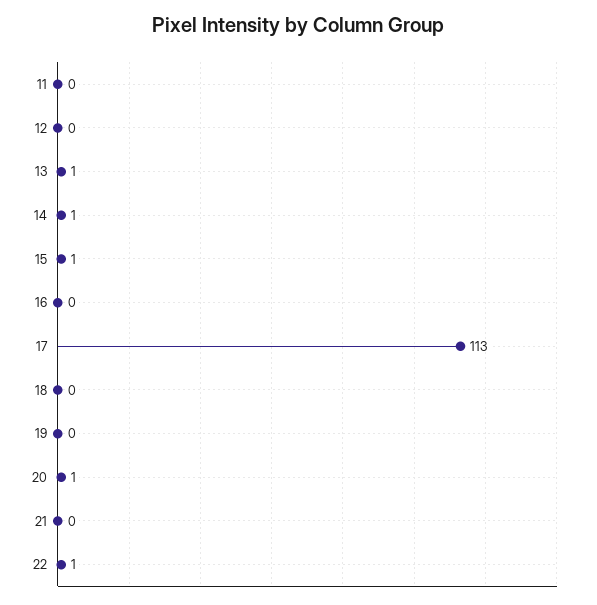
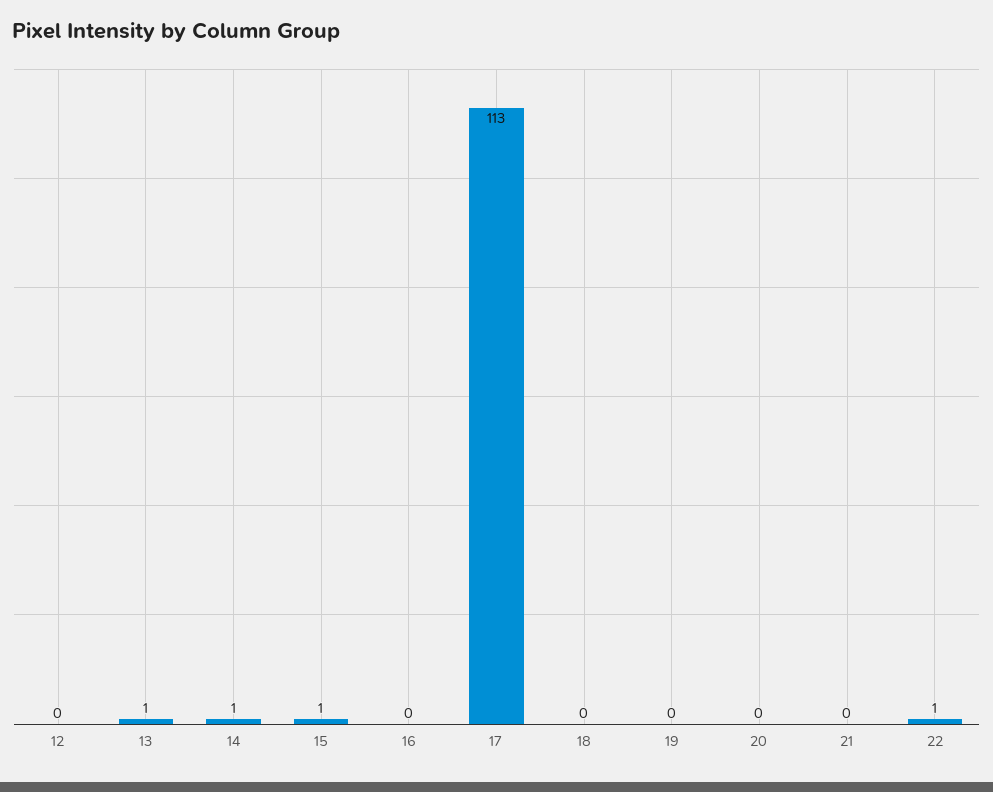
11: 0 -> none
20: 1 -> 0

